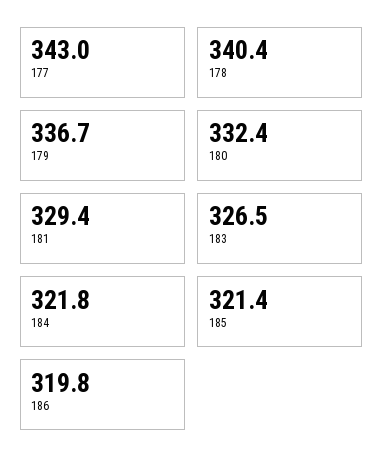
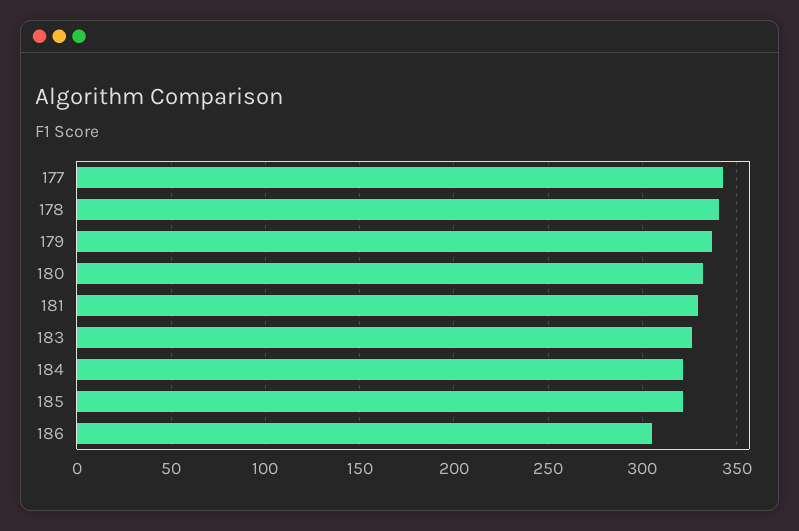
186: 319.8 -> 305

